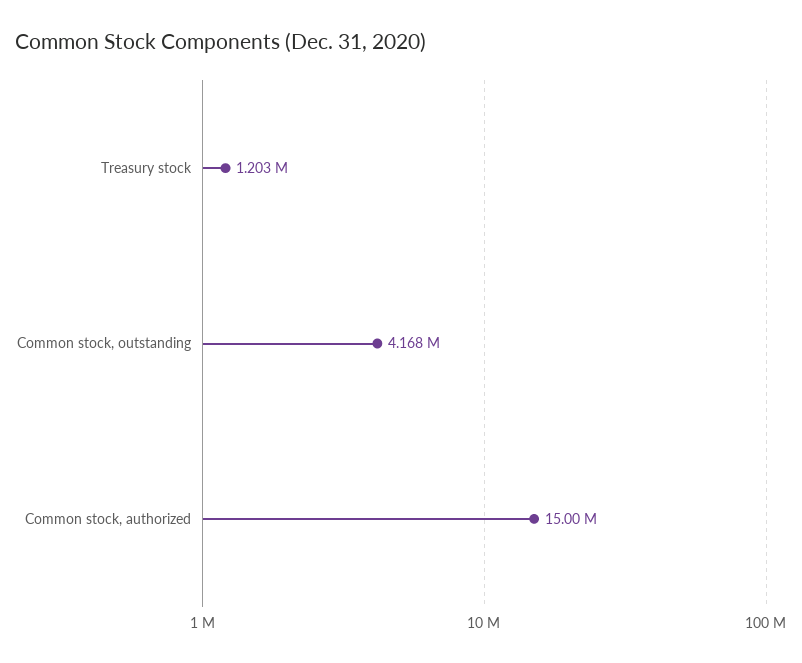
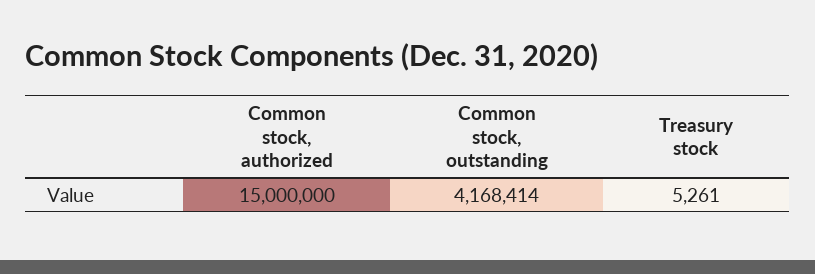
Treasury stock: 1203000 -> 5261

